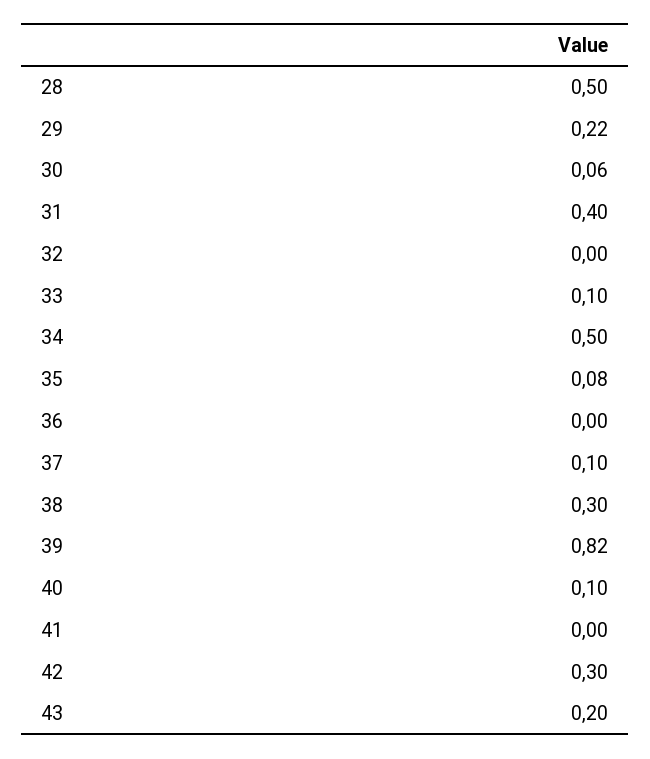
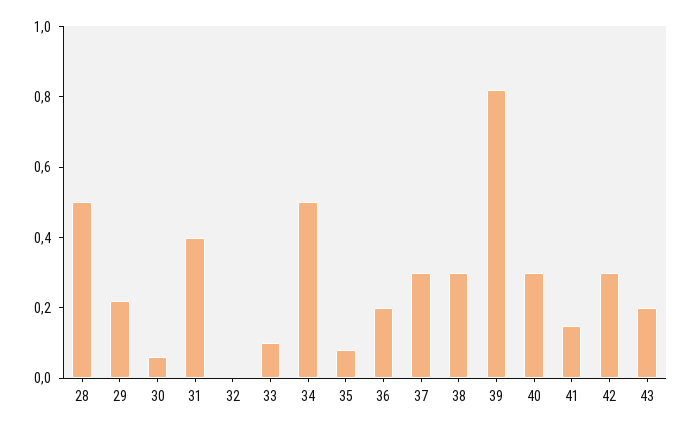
36: 0 -> 0.2
37: 0.1 -> 0.3
40: 0.1 -> 0.3
41: 0 -> 0.15

